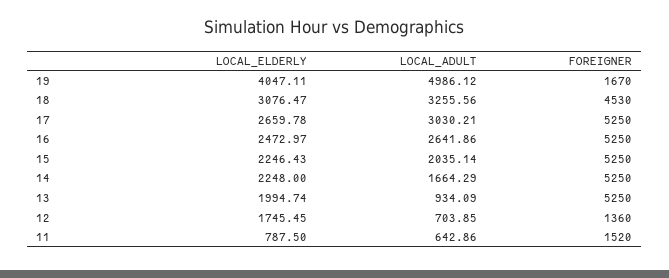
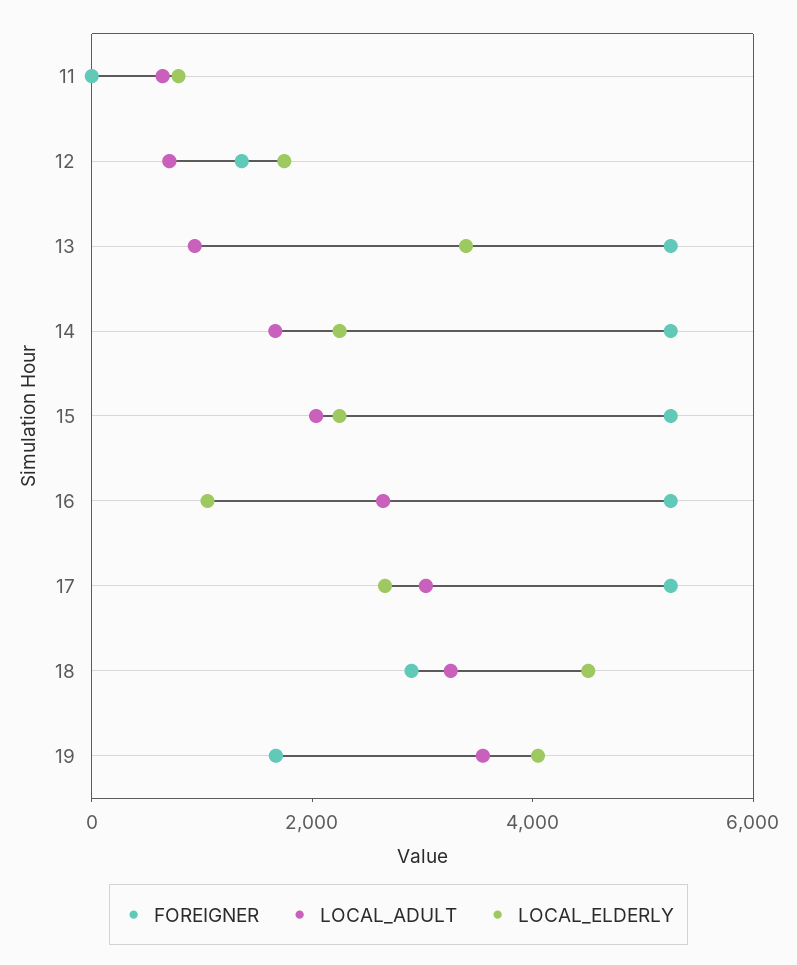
LOCAL_ADULT, 19: 4986.12 -> 3500
LOCAL_ELDERLY, 18: 3076.47 -> 4500
FOREIGNER, 18: 4530 -> 3000
LOCAL_ELDERLY, 16: 2472.97 -> 1000
LOCAL_ELDERLY, 13: 1994.74 -> 3500
FOREIGNER, 11: 1520 -> 0

